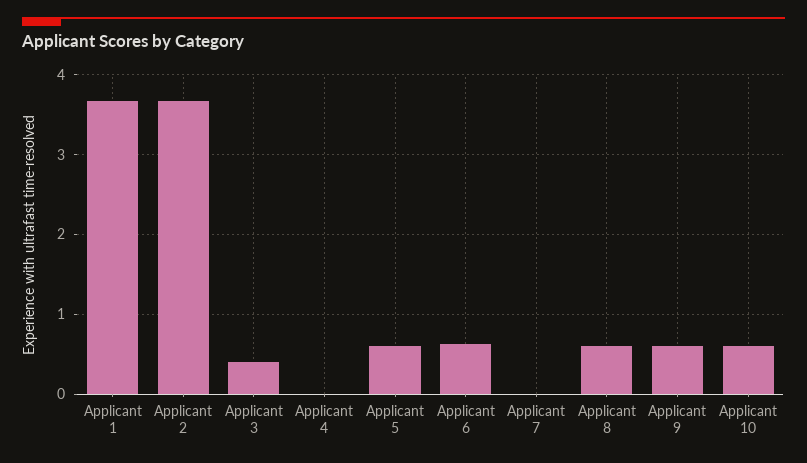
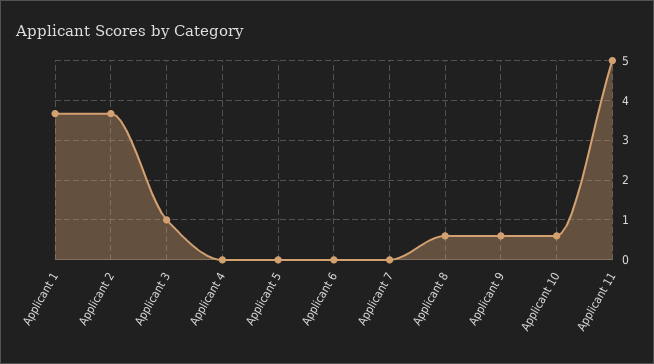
Applicant 3: 0.4 -> 1
Applicant 5: 0.6 -> 0
Applicant 6: 0.6 -> 0
Applicant 11: none -> 5

